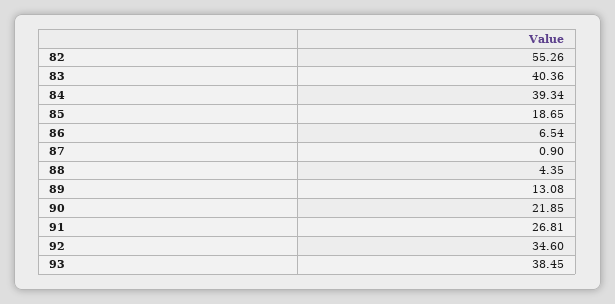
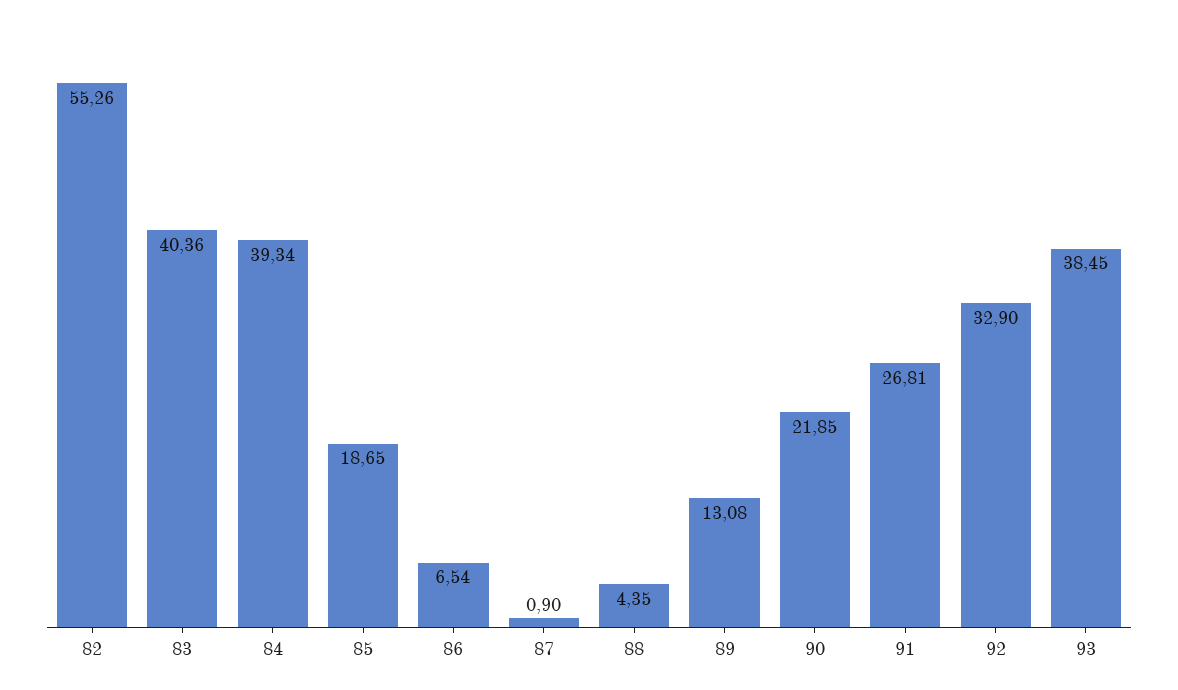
92: 34.6 -> 32.9

